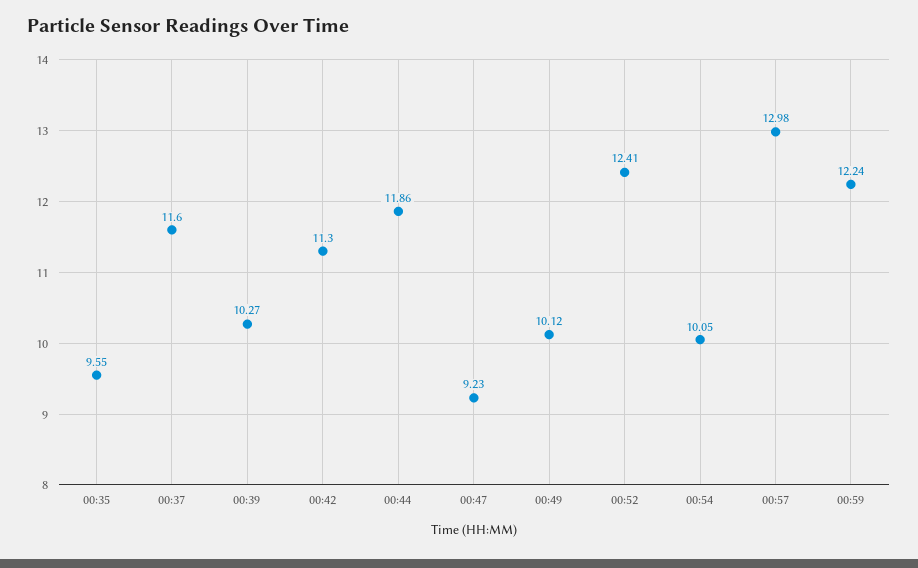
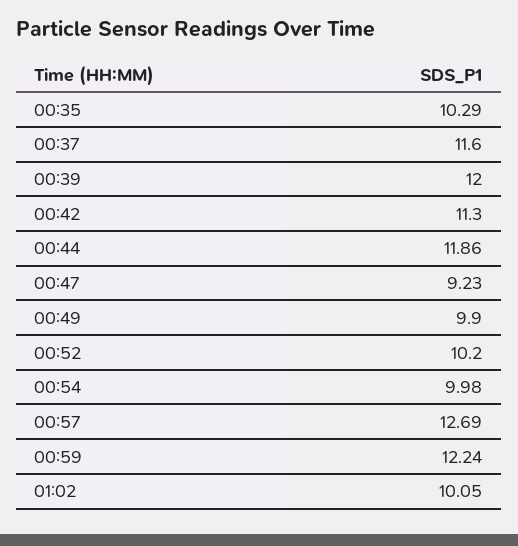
00:35: 9.55 -> 10.29
00:39: 10.27 -> 12
00:49: 10.12 -> 9.9
00:52: 12.41 -> 10.2
00:54: 10.05 -> 9.98
00:57: 12.98 -> 12.69
01:02: none -> 10.05

